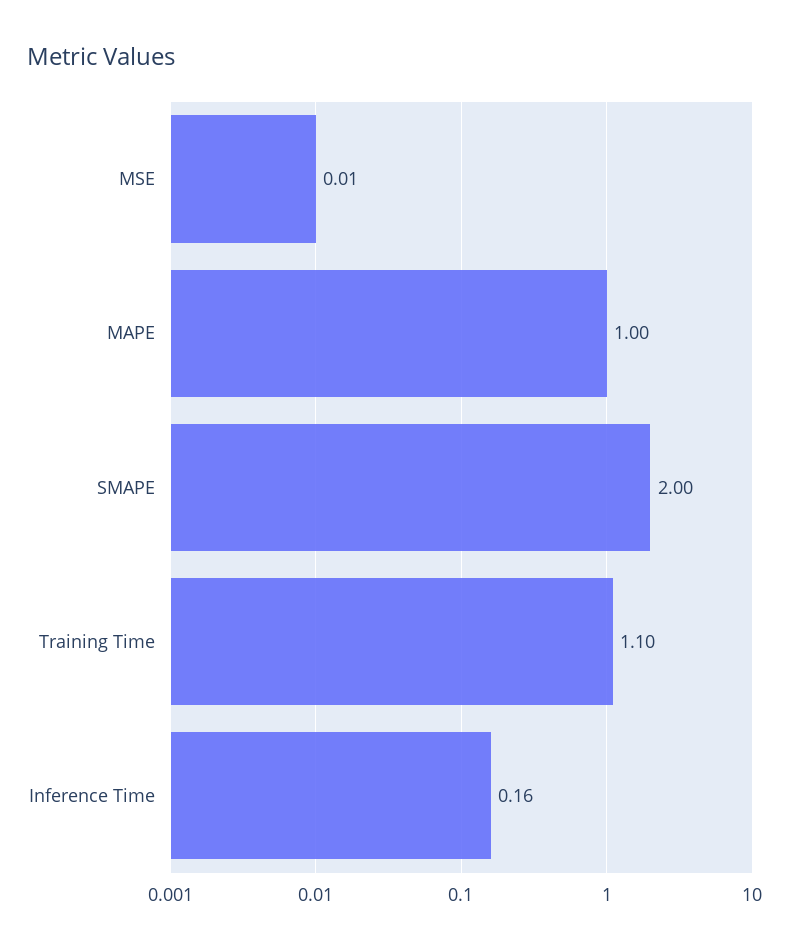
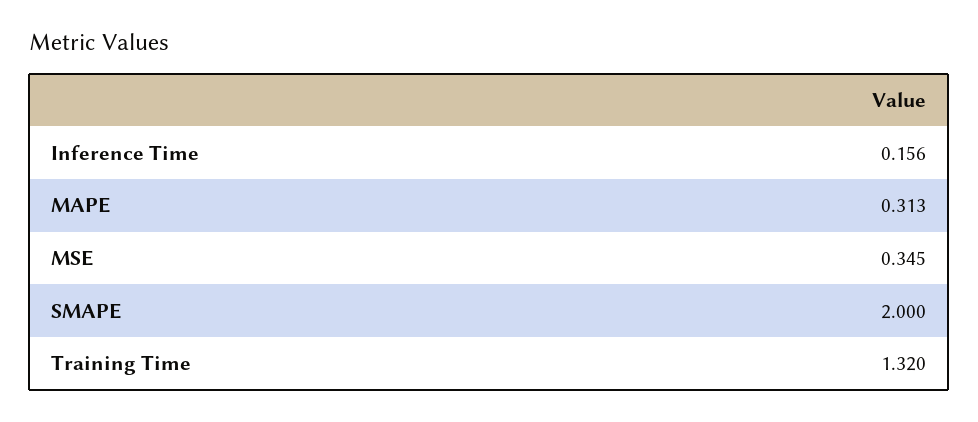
MSE: 0.01 -> 0.345
MAPE: 1 -> 0.313
Training Time: 1.1 -> 1.32

